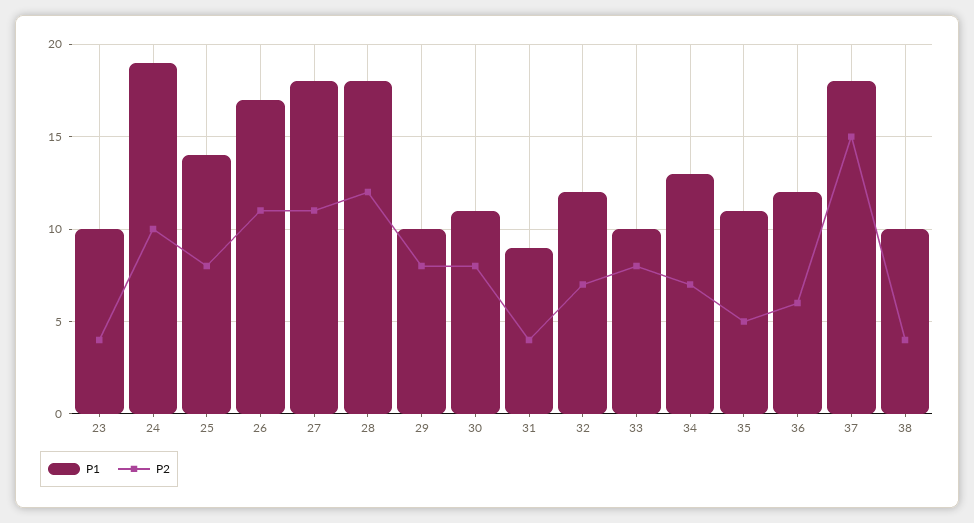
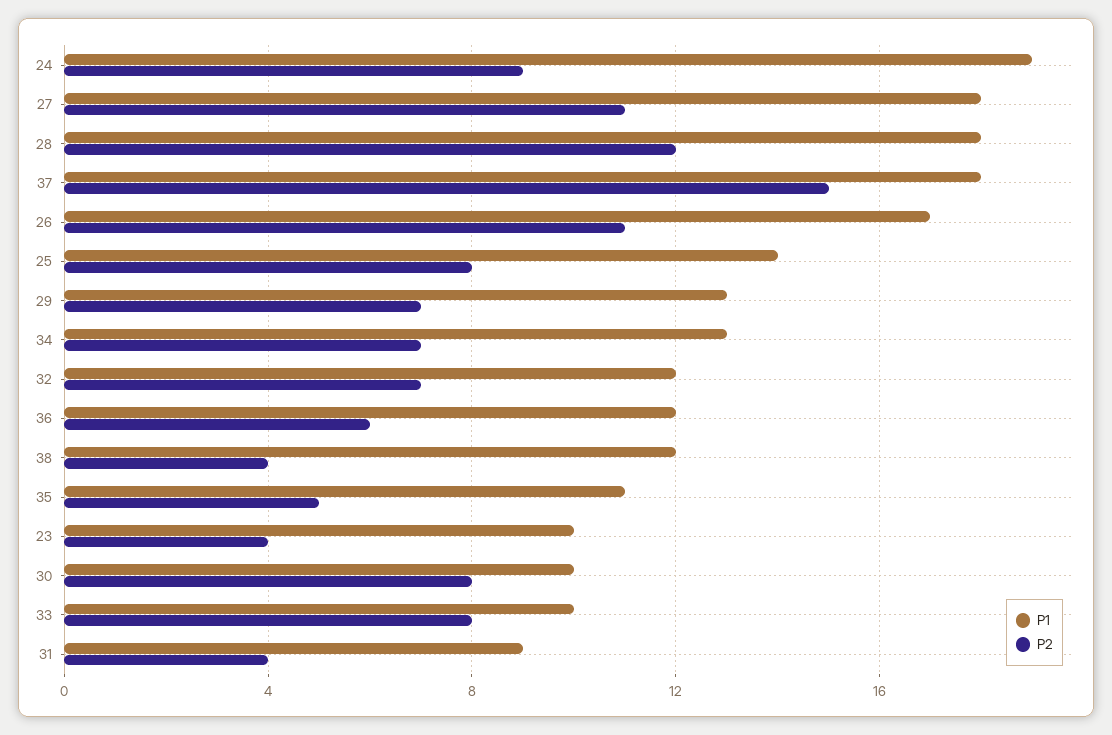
P2, 24: 10 -> 9
P1, 29: 10 -> 13
P2, 29: 8 -> 7
P1, 30: 11 -> 10
P1, 38: 10 -> 12

